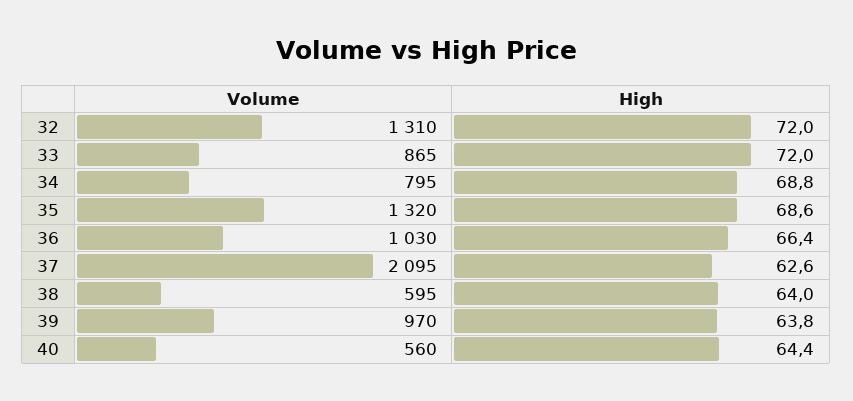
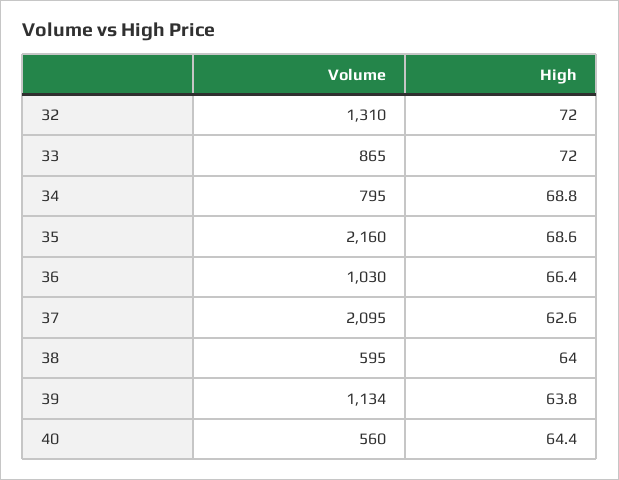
Volume, 35: 1320 -> 2160
Volume, 39: 970 -> 1134

